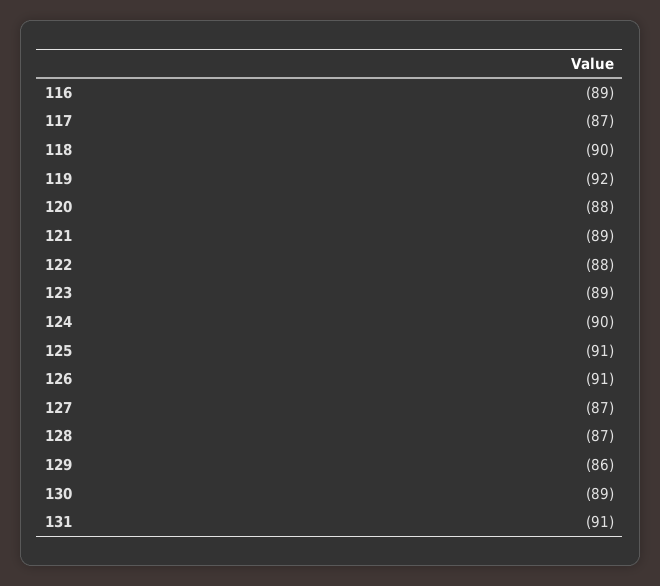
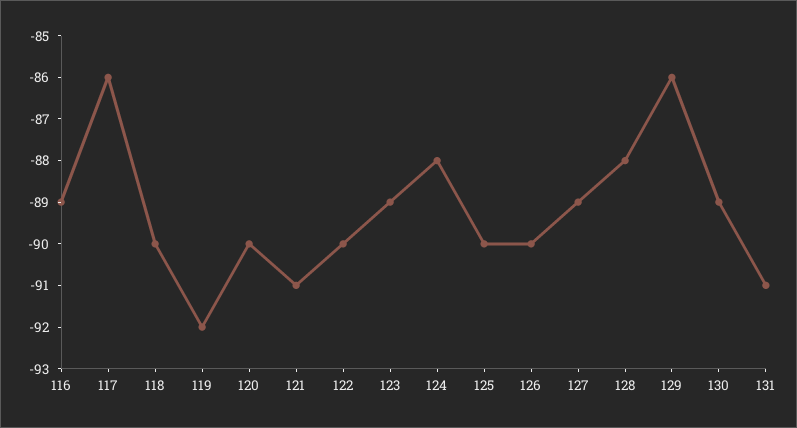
117: -87 -> -86
120: -88 -> -90
121: -89 -> -91
122: -88 -> -90
124: -90 -> -88
125: -91 -> -90
126: -91 -> -90
127: -87 -> -89
128: -87 -> -88

